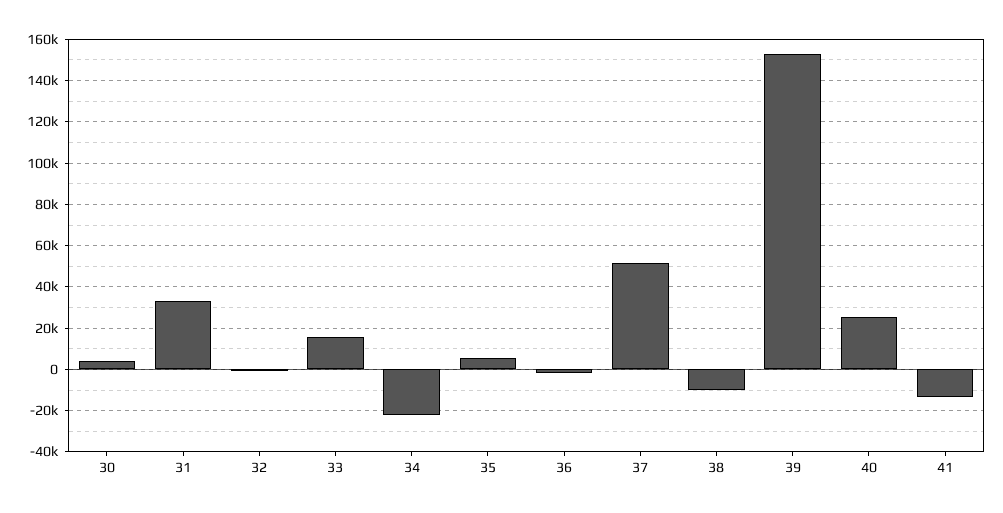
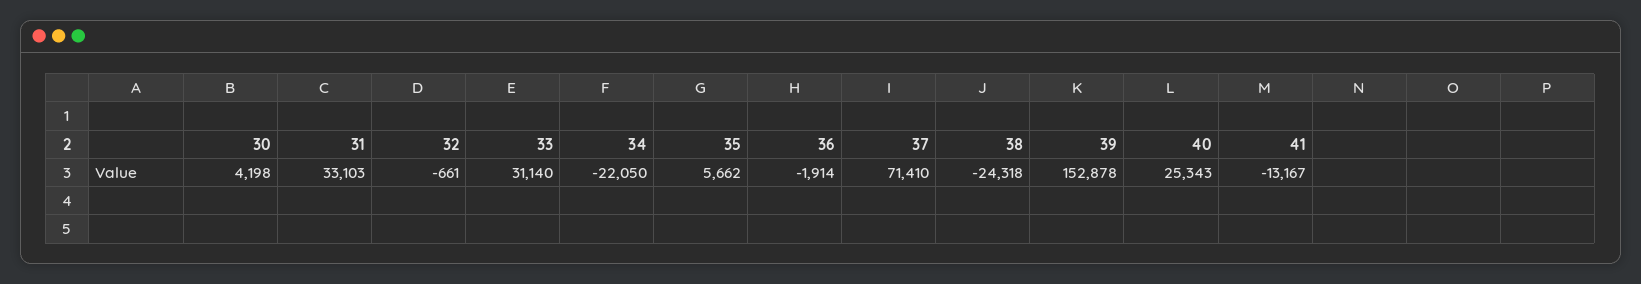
33: 15000 -> 31140
37: 50000 -> 71410
38: -10000 -> -24318

